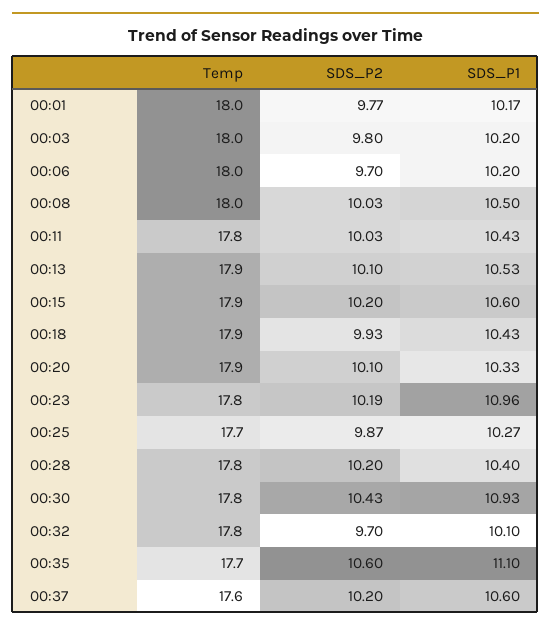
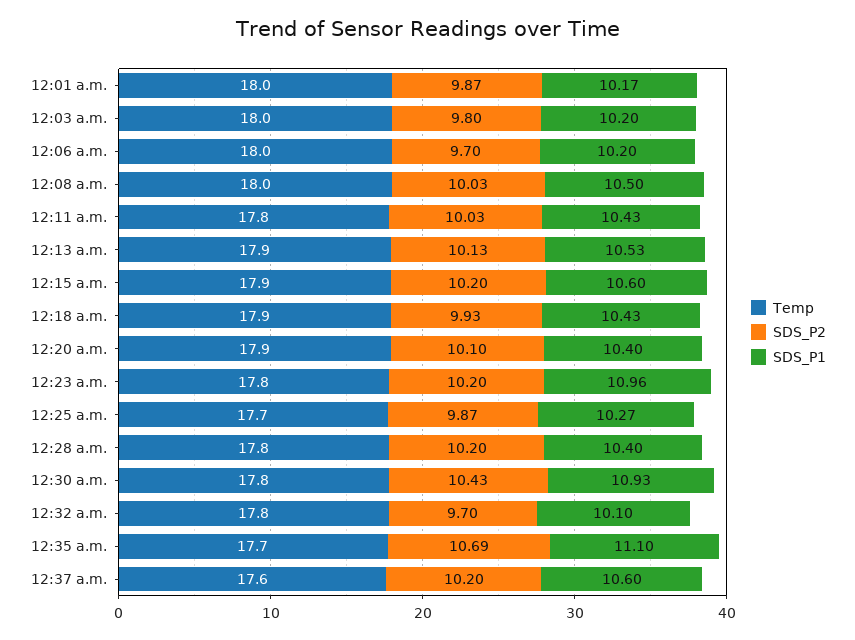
SDS_P2, 00:01: 9.77 -> 9.87
SDS_P2, 00:13: 10.1 -> 10.13
SDS_P1, 00:20: 10.33 -> 10.4
SDS_P2, 00:23: 10.19 -> 10.2
SDS_P2, 00:35: 10.6 -> 10.69

